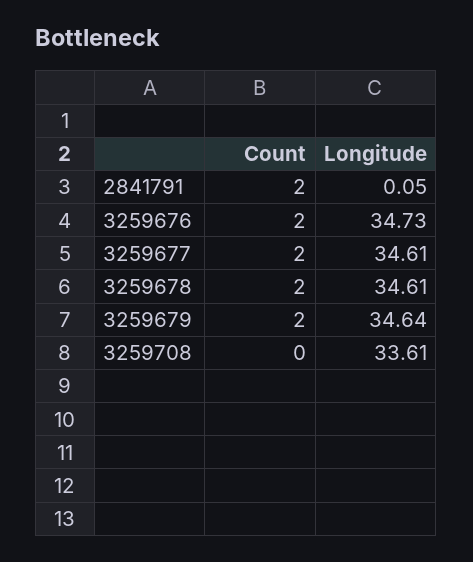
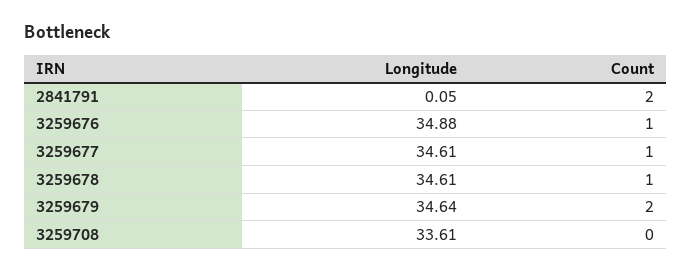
Count, 3259676: 2 -> 1
Longitude, 3259676: 34.73 -> 34.88
Count, 3259677: 2 -> 1
Count, 3259678: 2 -> 1

